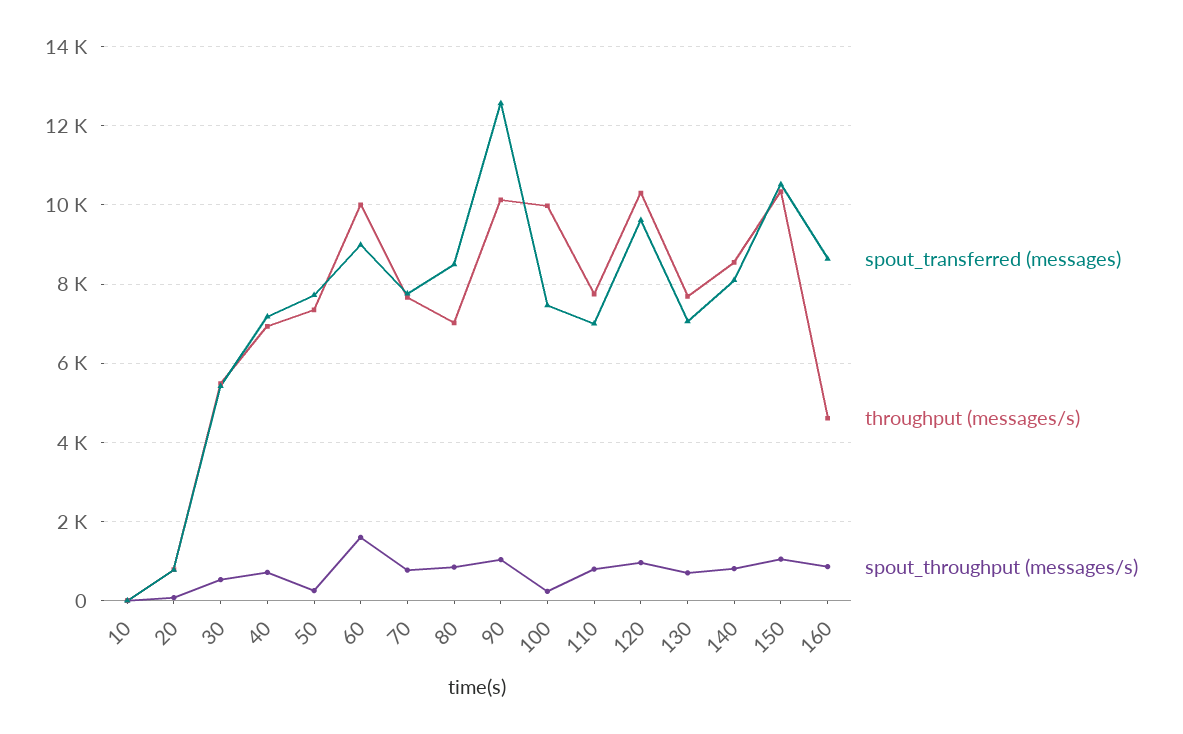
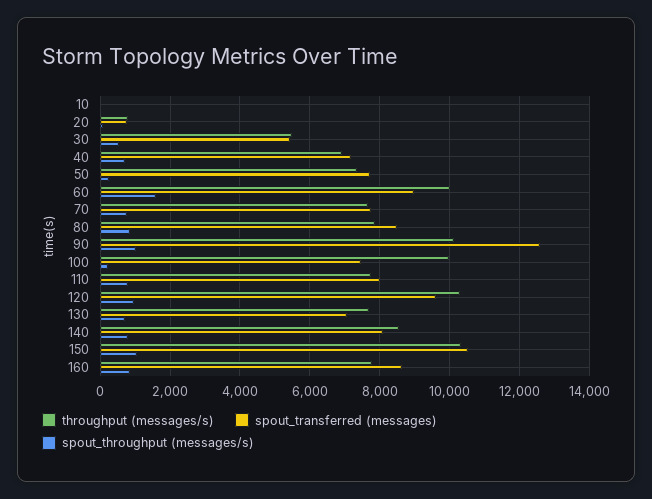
throughput (messages/s), 80: 7000 -> 7800
spout_transferred (messages), 110: 7000 -> 8000
throughput (messages/s), 160: 4600 -> 7800

